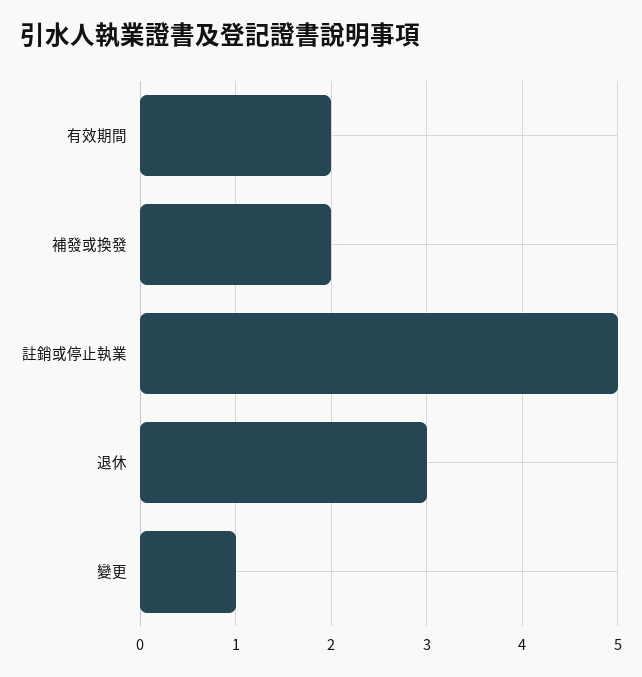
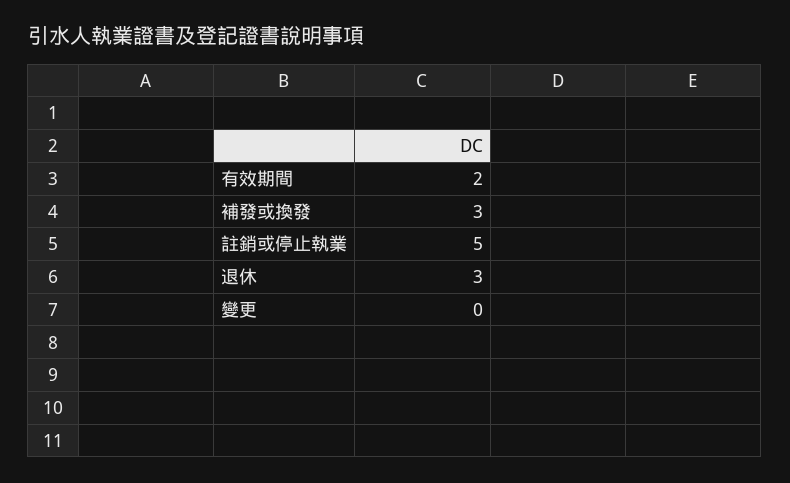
補發或換發: 2 -> 3
變更: 1 -> 0

